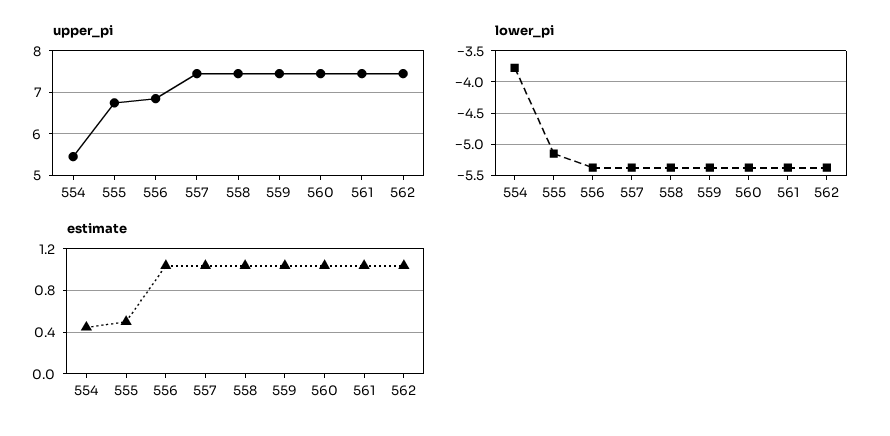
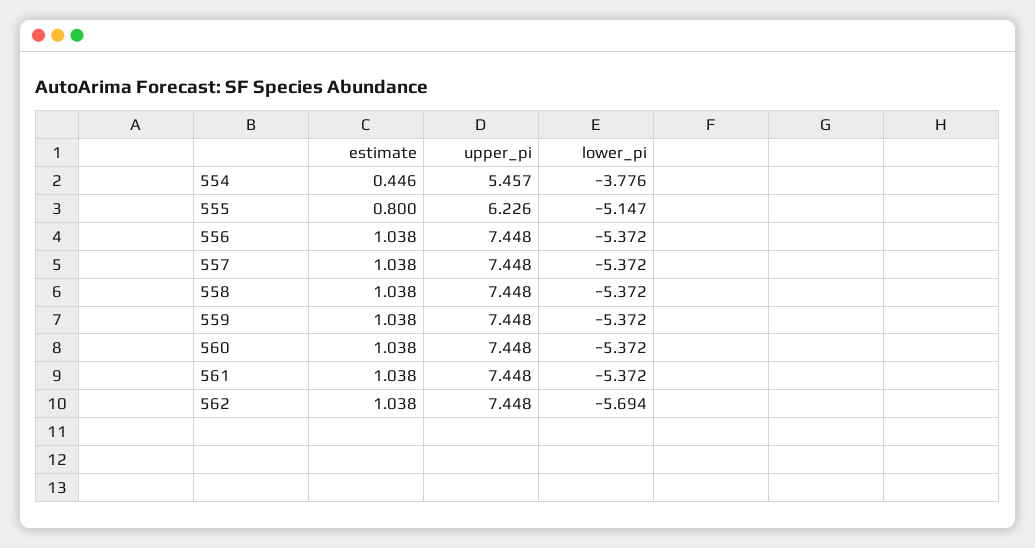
upper_pi, 555: 6.8 -> 6.226
upper_pi, 556: 6.8 -> 7.448
lower_pi, 562: -5.4 -> -5.694
estimate, 555: 0.5 -> 0.8

